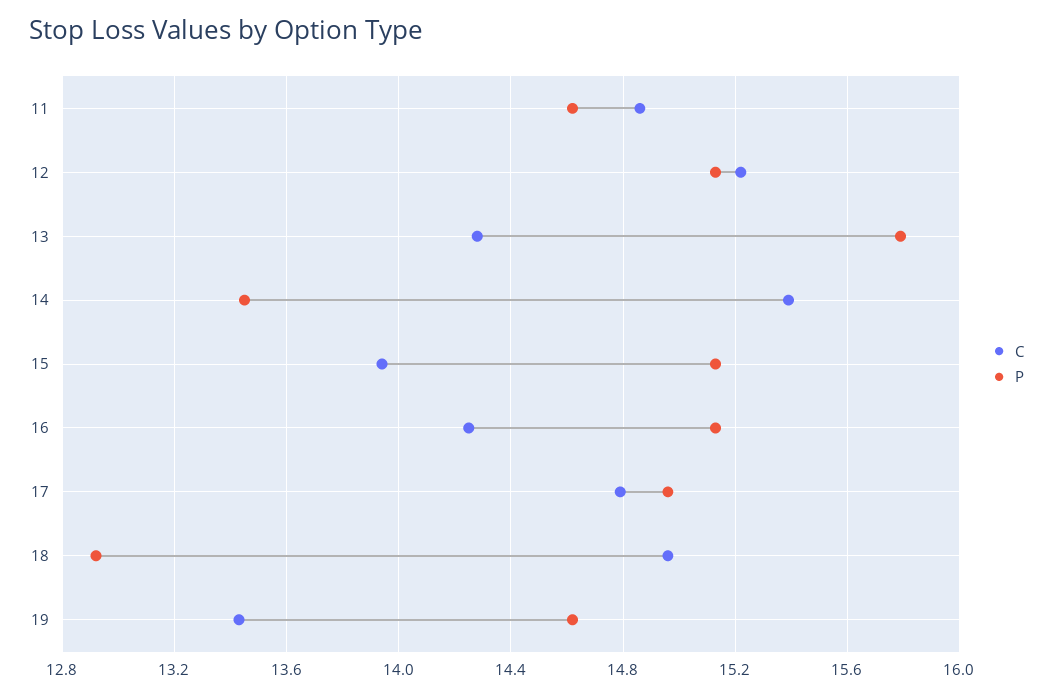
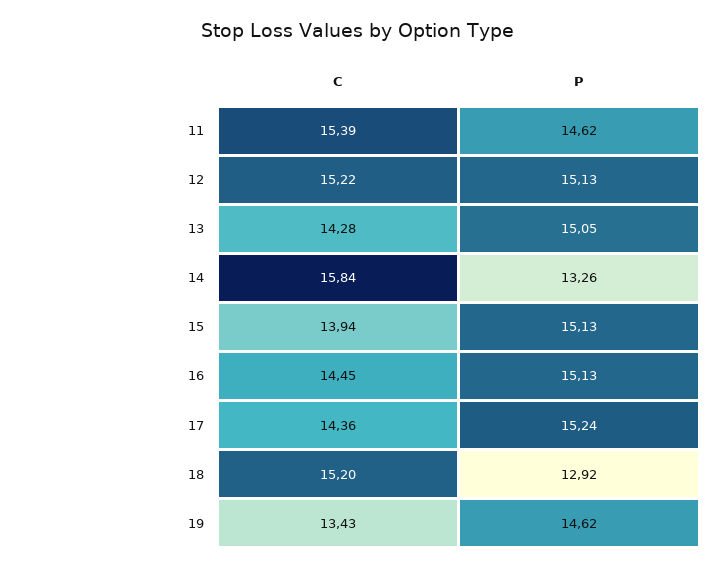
C, 11: 14.85 -> 15.39
P, 13: 15.8 -> 15.05
C, 14: 15.4 -> 15.84
P, 14: 13.45 -> 13.26
C, 16: 14.25 -> 14.45
C, 17: 14.8 -> 14.36
P, 17: 14.95 -> 15.24
C, 18: 14.95 -> 15.2

